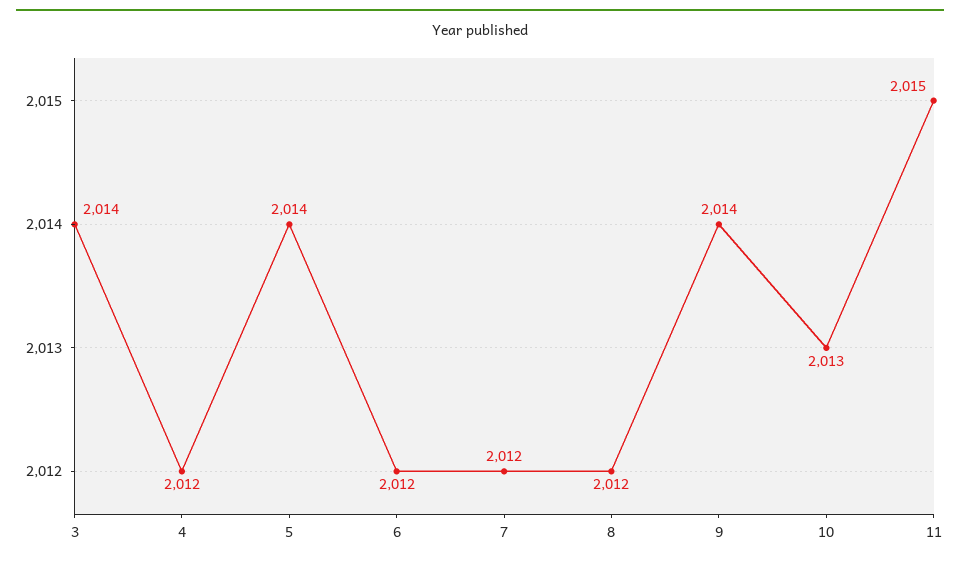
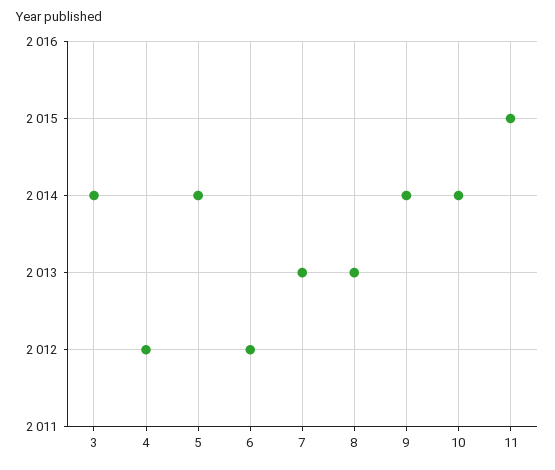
7: 2012 -> 2013
8: 2012 -> 2013
10: 2013 -> 2014

